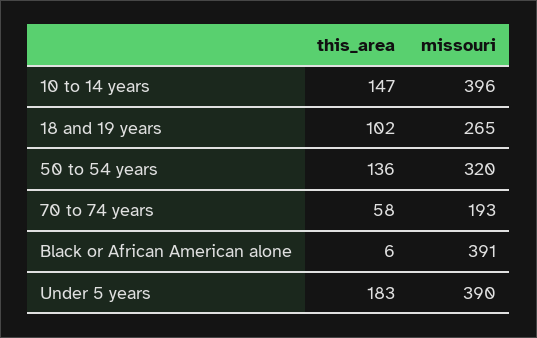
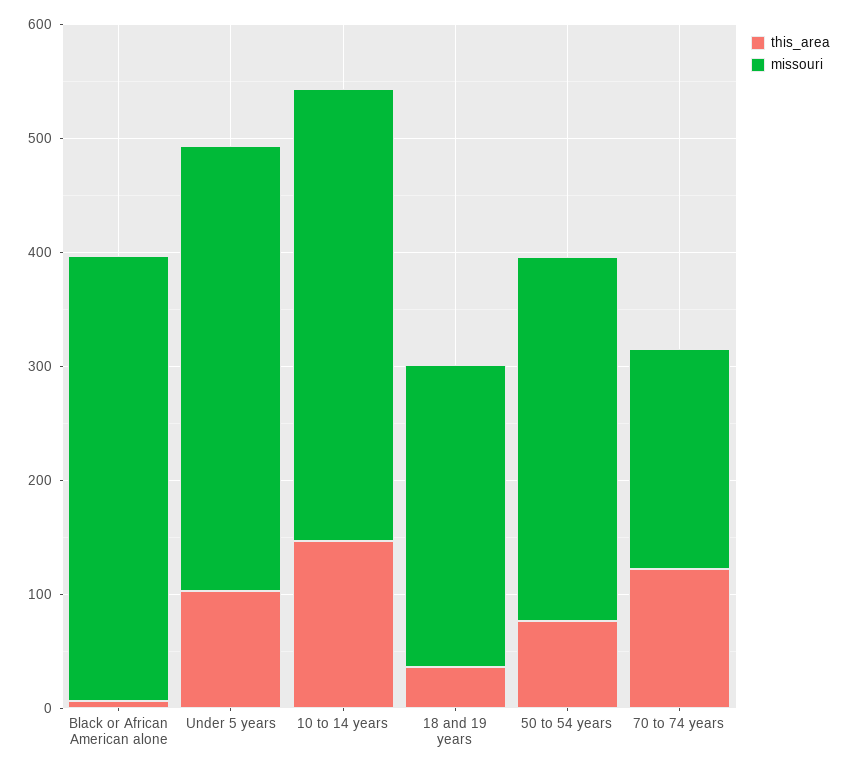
this_area, 18 and 19 years: 102 -> 40
this_area, 50 to 54 years: 136 -> 80
this_area, 70 to 74 years: 58 -> 120
this_area, Under 5 years: 183 -> 100

